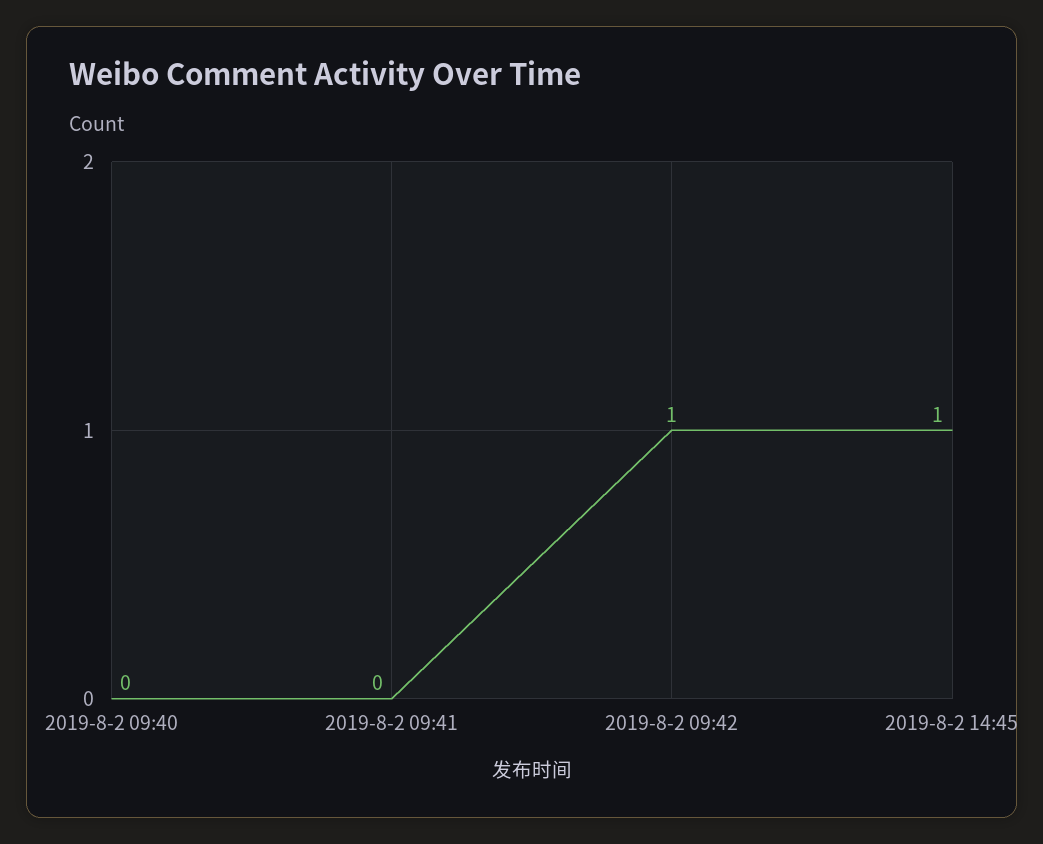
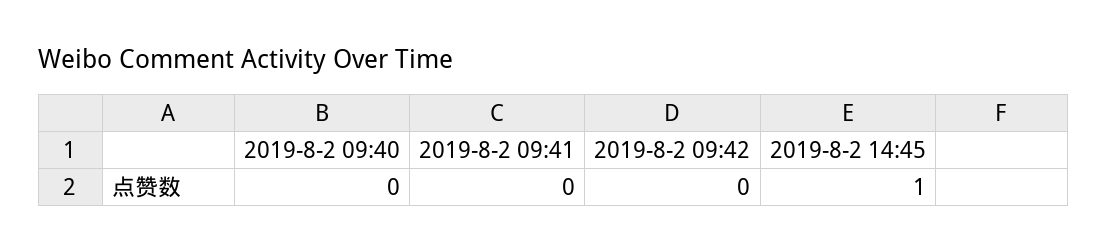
2019-8-2 09:42: 1 -> 0

